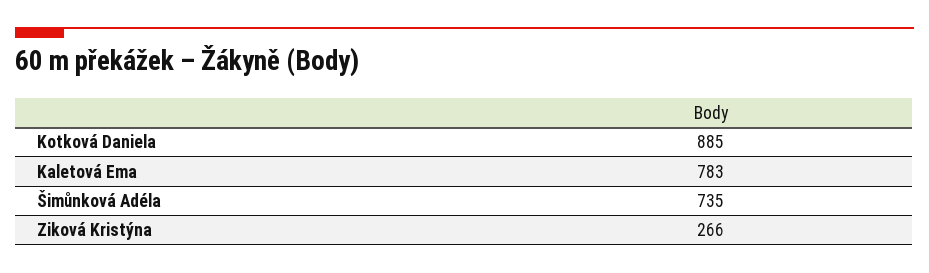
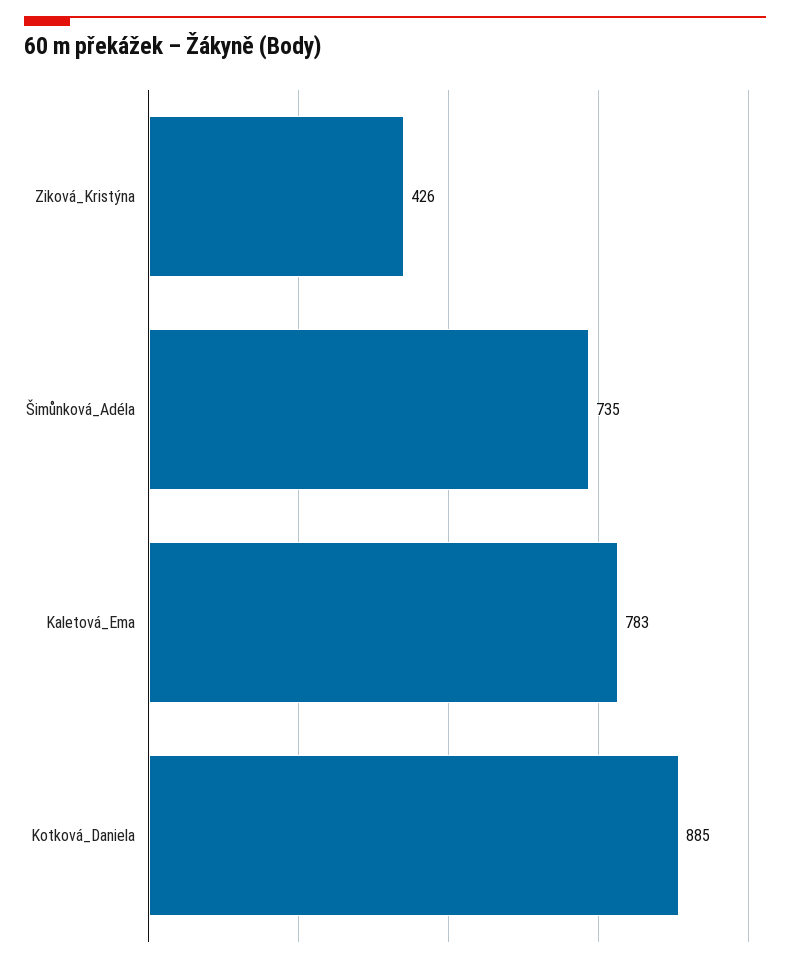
Ziková Kristýna: 266 -> 426

